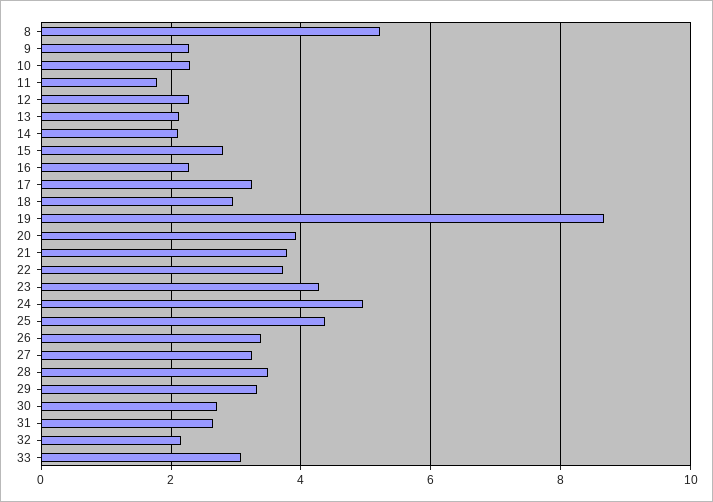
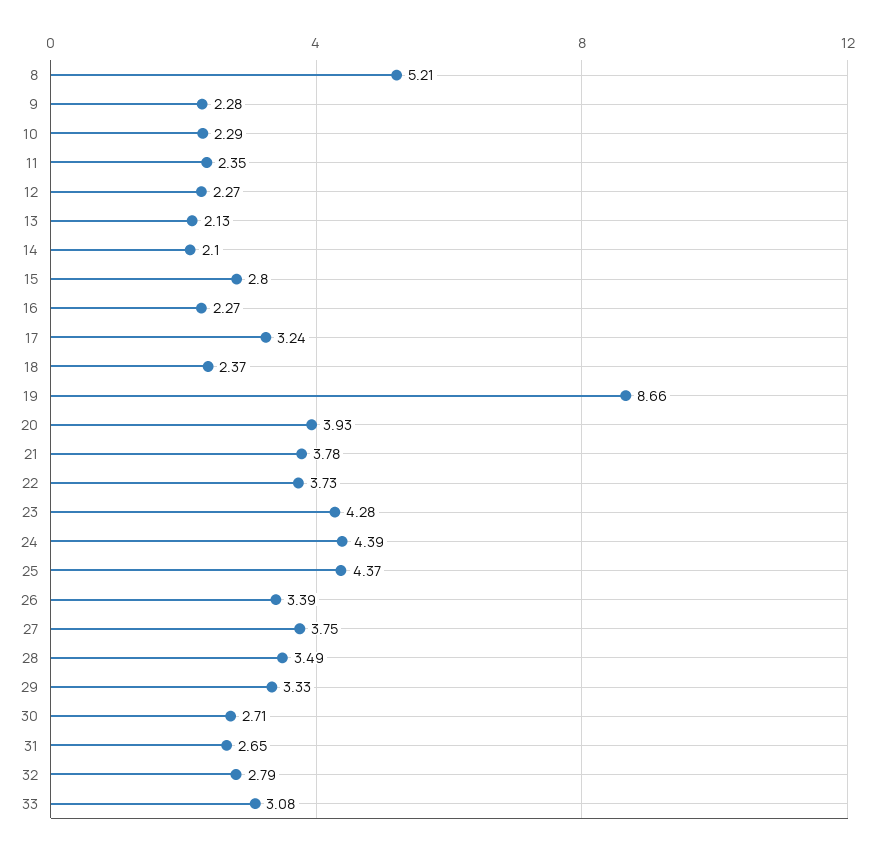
11: 1.8 -> 2.35
18: 3 -> 2.37
24: 5 -> 4.39
27: 3.2 -> 3.75
32: 2.2 -> 2.79

